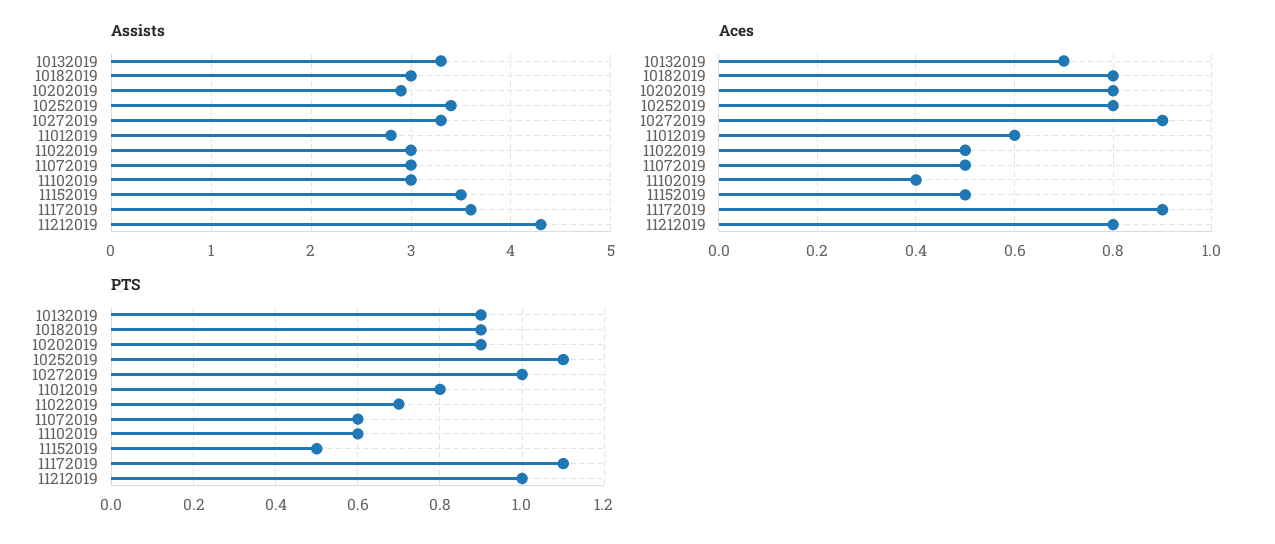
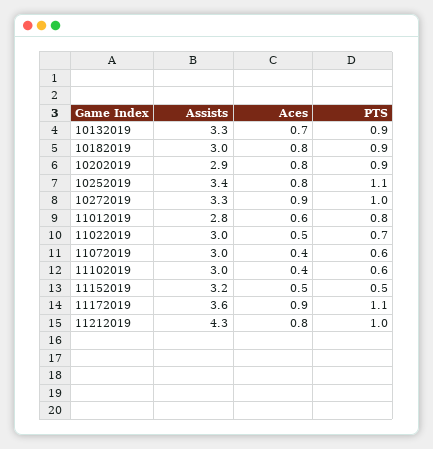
Assists, 11152019: 3.5 -> 3.2
Aces, 11072019: 0.5 -> 0.4

